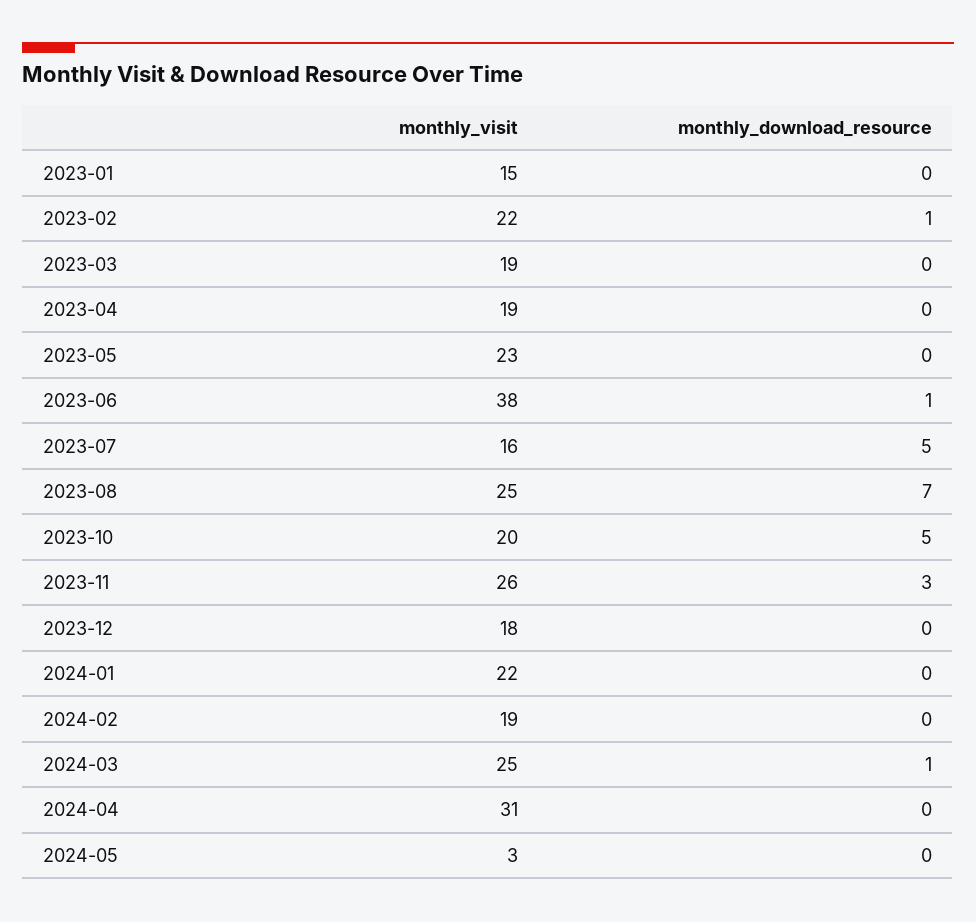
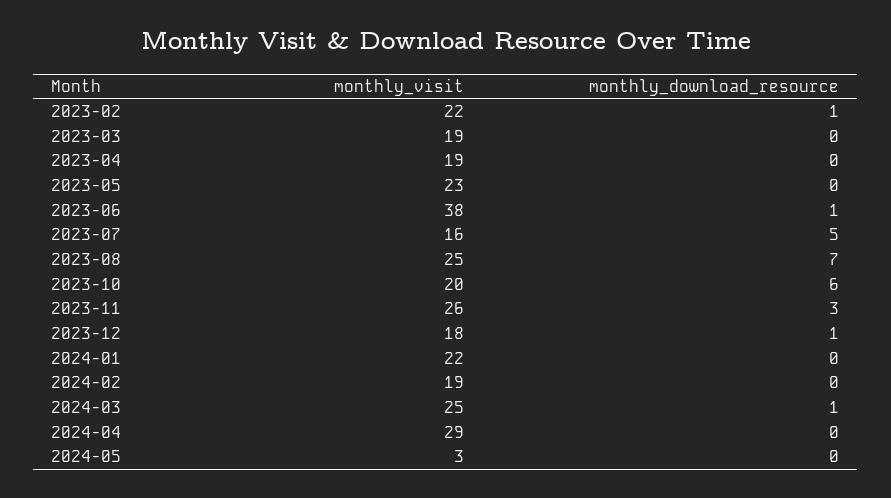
monthly_visit, 2023-01: 15 -> none
monthly_download_resource, 2023-01: 0 -> none
monthly_download_resource, 2023-10: 5 -> 6
monthly_download_resource, 2023-12: 0 -> 1
monthly_visit, 2024-04: 31 -> 29

